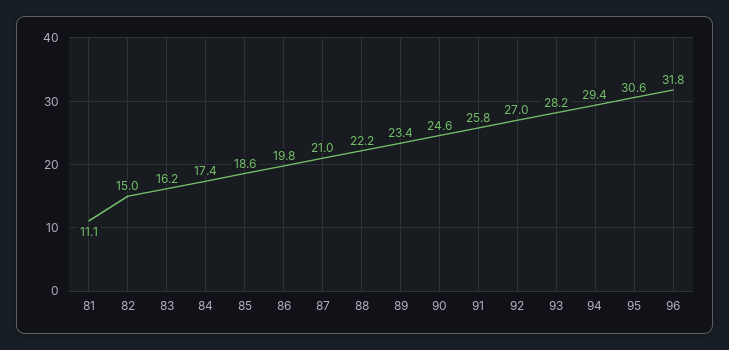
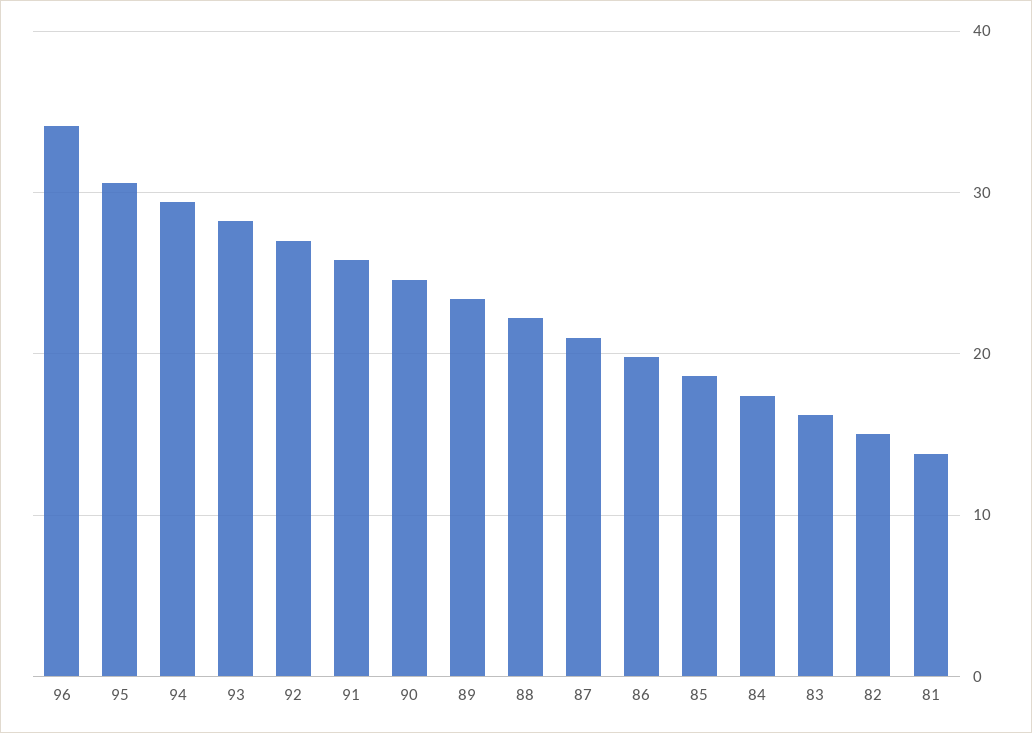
81: 11.1 -> 14
96: 31.8 -> 34

